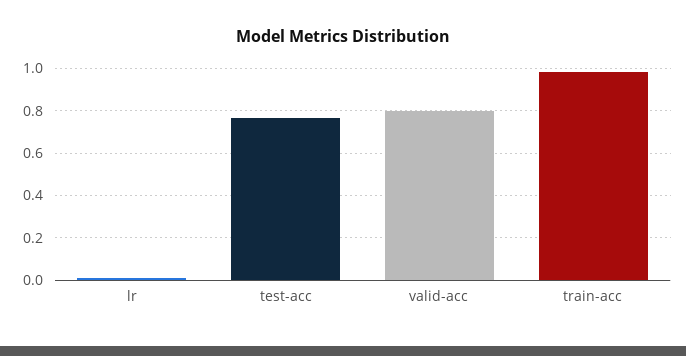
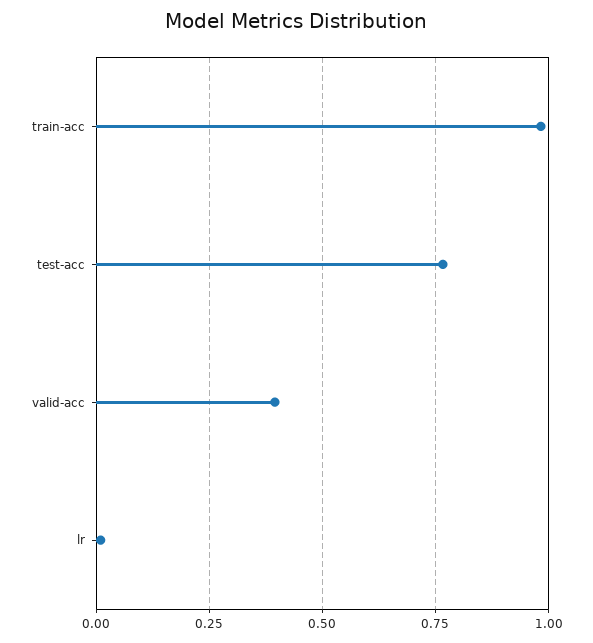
valid-acc: 0.8 -> 0.4

